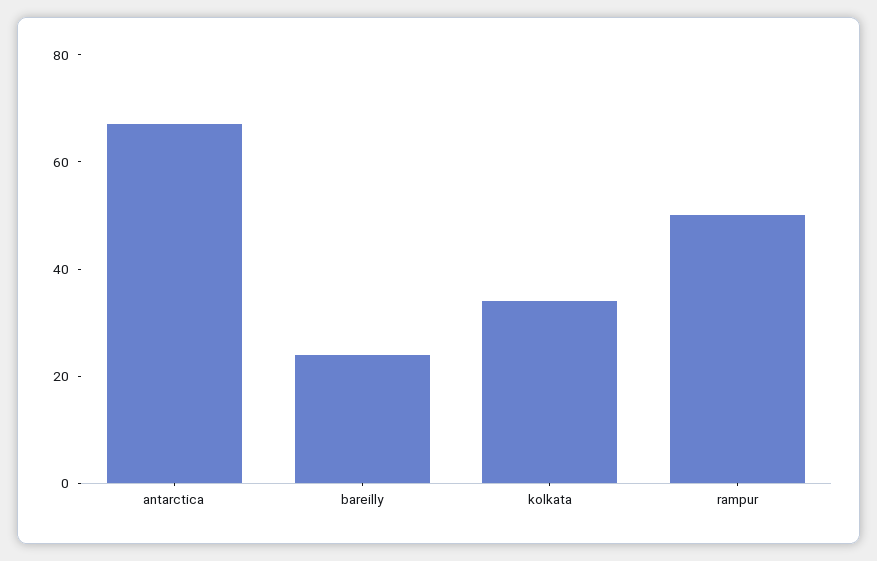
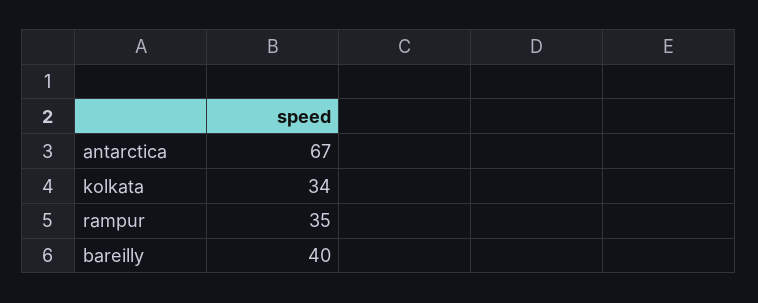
bareilly: 25 -> 40
rampur: 50 -> 35

